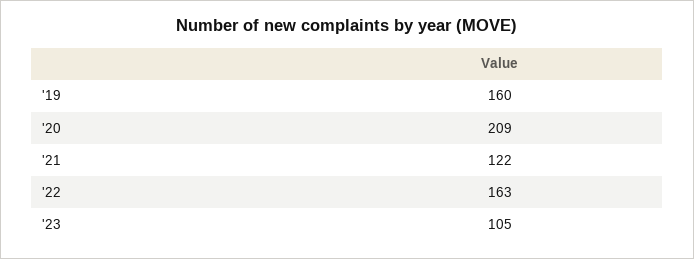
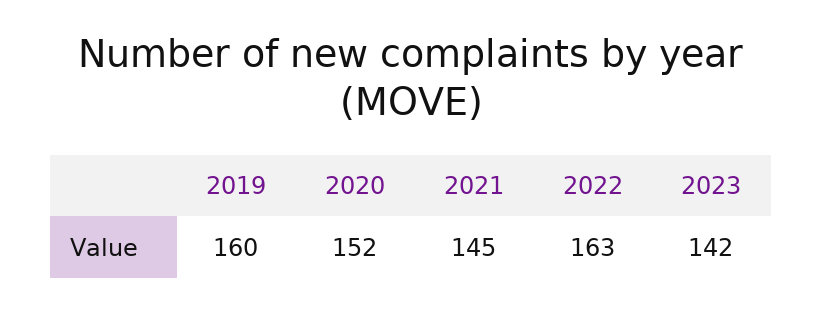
'20: 209 -> 152
'21: 122 -> 145
'23: 105 -> 142

